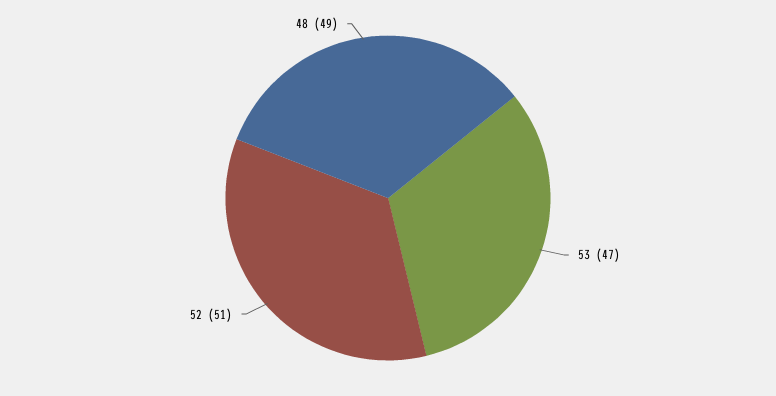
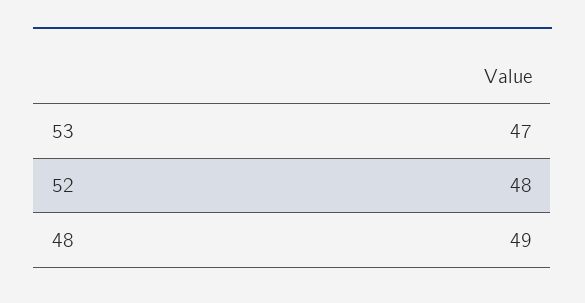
52: 51 -> 48

